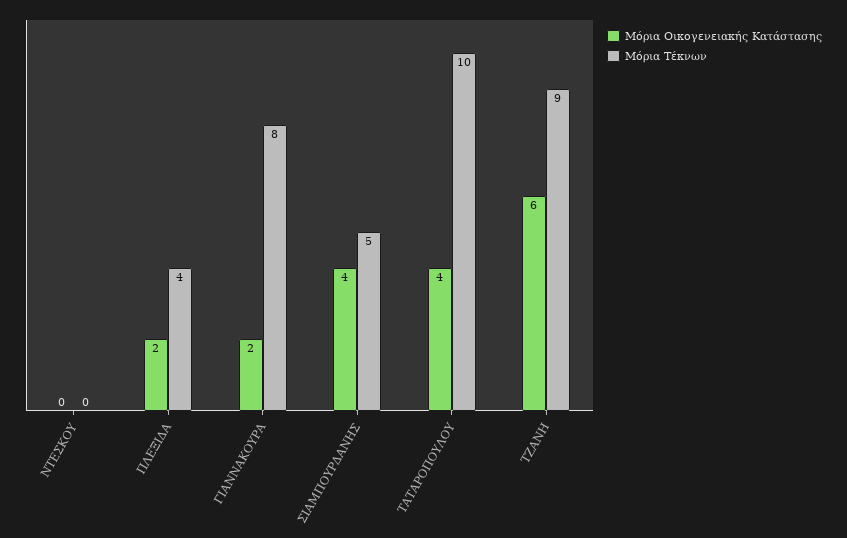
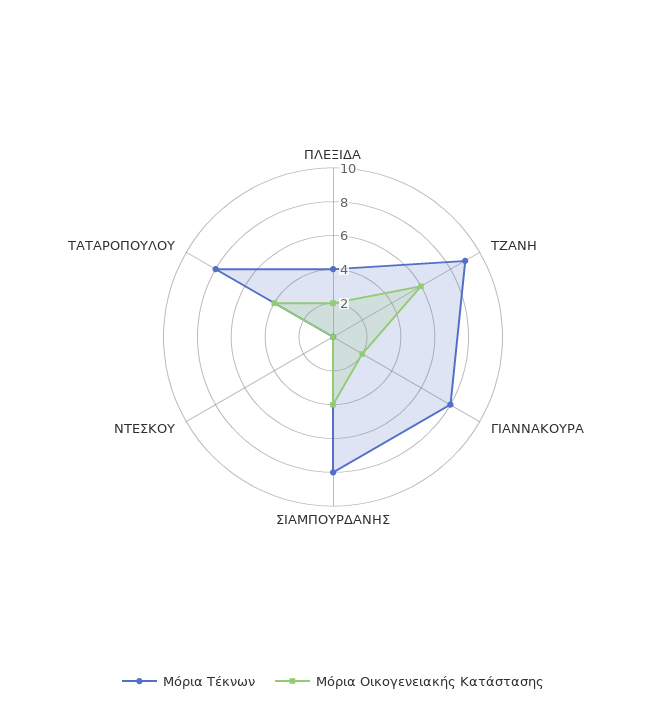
Μόρια Τέκνων, ΣΙΑΜΠΟΥΡΔΑΝΗΣ: 5 -> 8
Μόρια Τέκνων, ΤΑΤΑΡΟΠΟΥΛΟΥ: 10 -> 8

